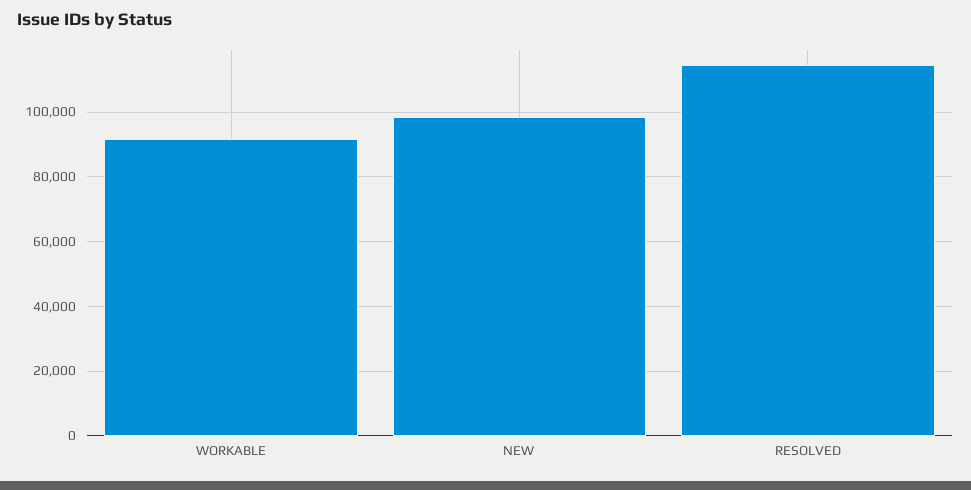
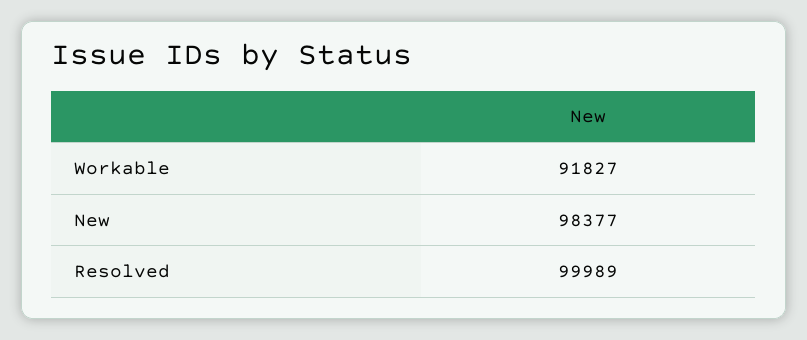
RESOLVED: 114000 -> 99989

